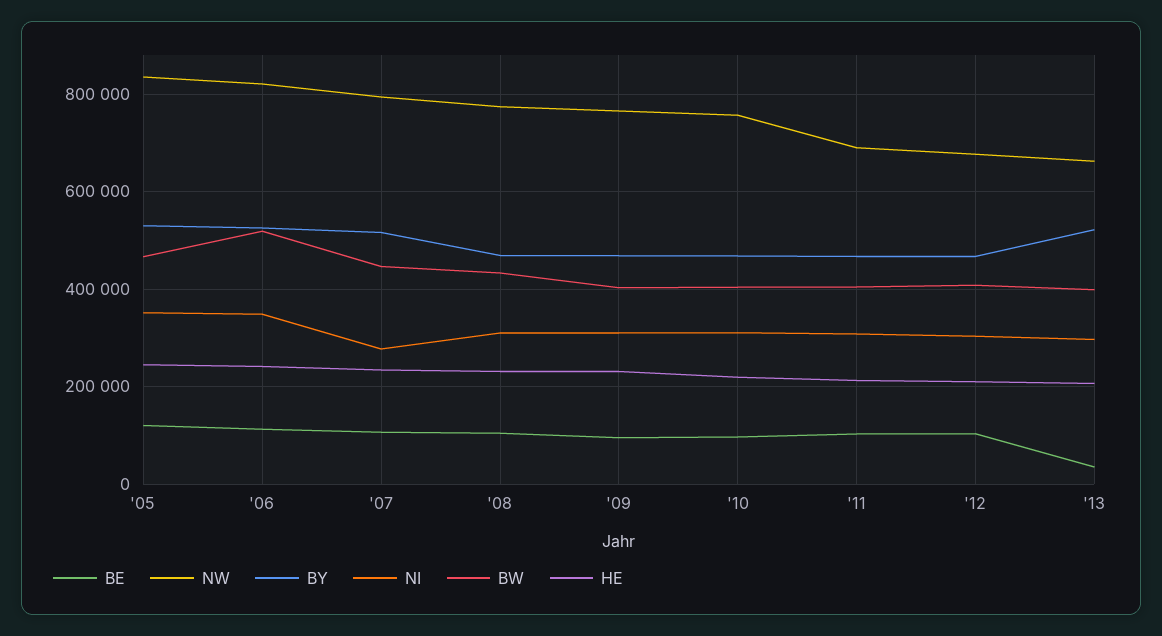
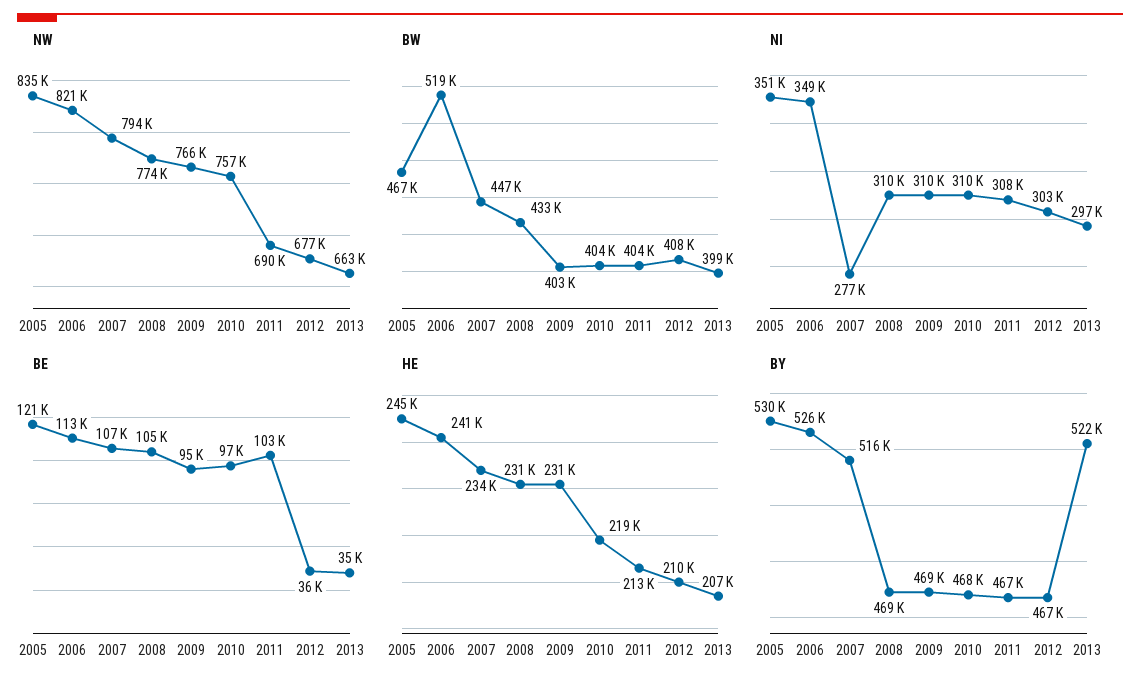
BE, '12: 100000 -> 36000

